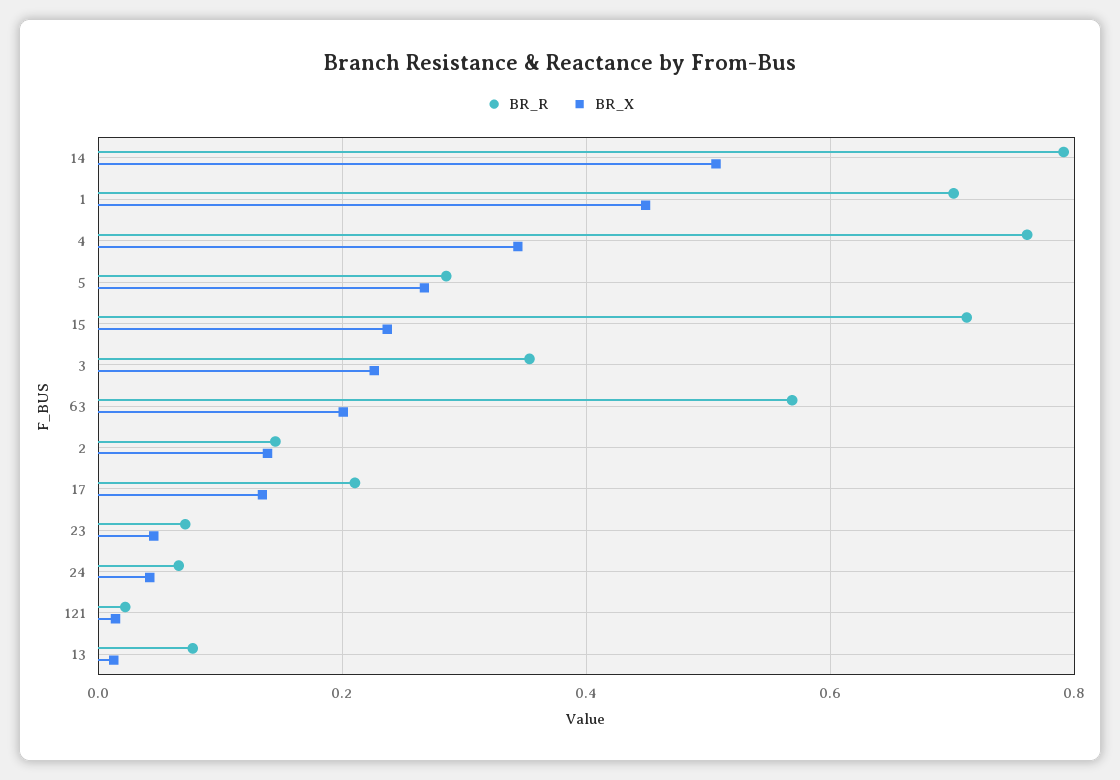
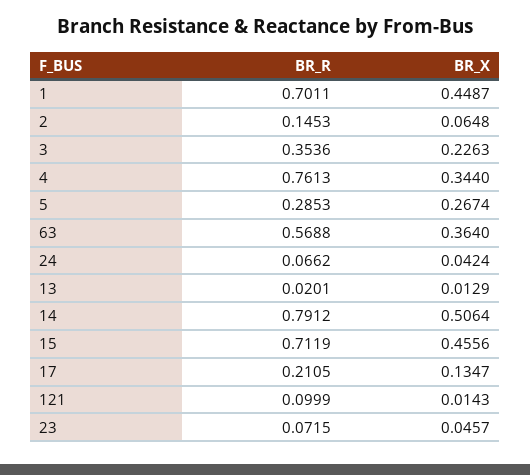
BR_X, 15: 0.24 -> 0.4556
BR_X, 63: 0.2 -> 0.364
BR_X, 2: 0.14 -> 0.0648
BR_R, 121: 0.02 -> 0.0999
BR_R, 13: 0.08 -> 0.0201

